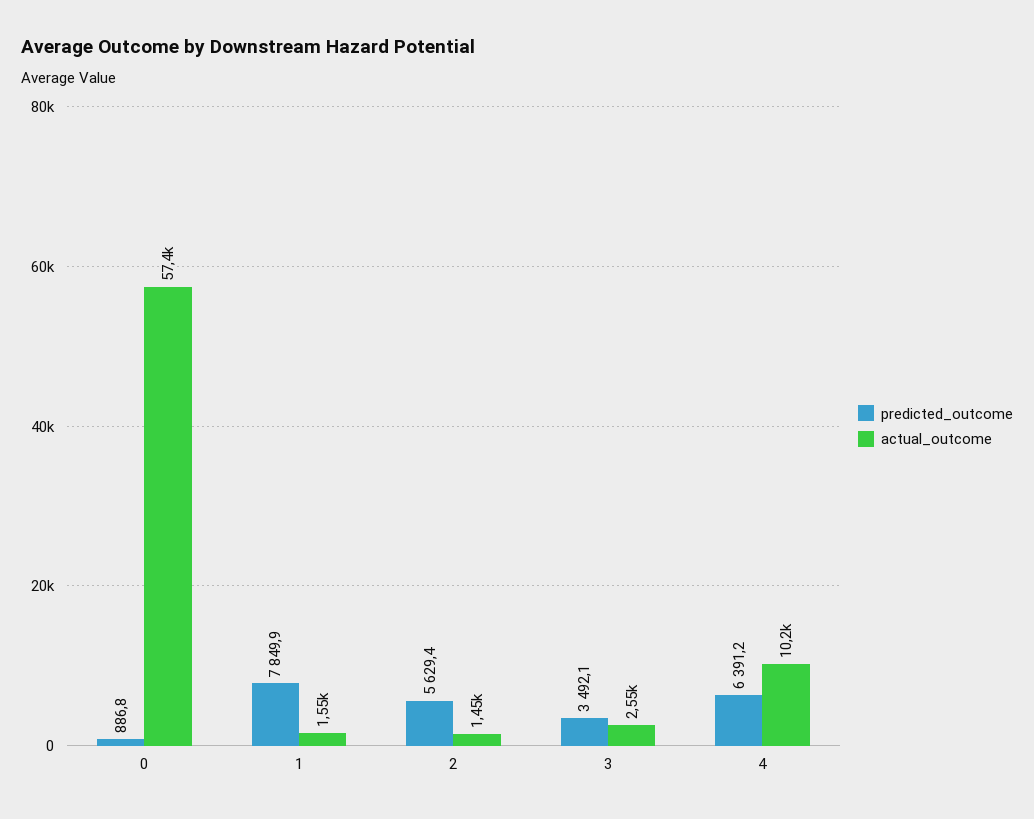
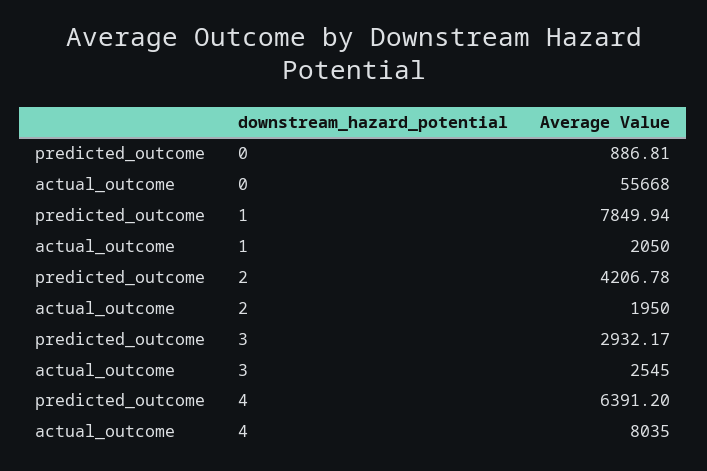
actual_outcome, 0: 57400 -> 55668
actual_outcome, 1: 1550 -> 2050
predicted_outcome, 2: 5629.4 -> 4206.78
actual_outcome, 2: 1450 -> 1950
predicted_outcome, 3: 3492.1 -> 2932.17
actual_outcome, 4: 10200 -> 8035

